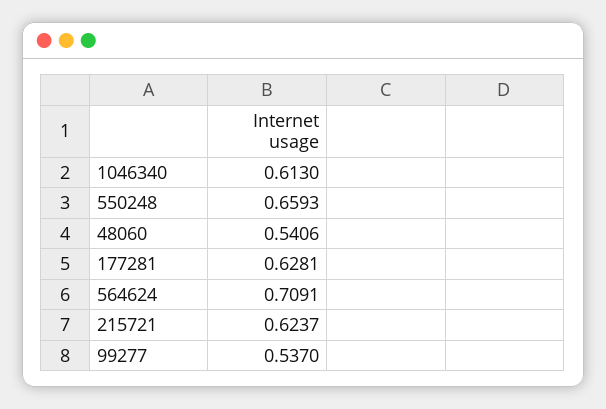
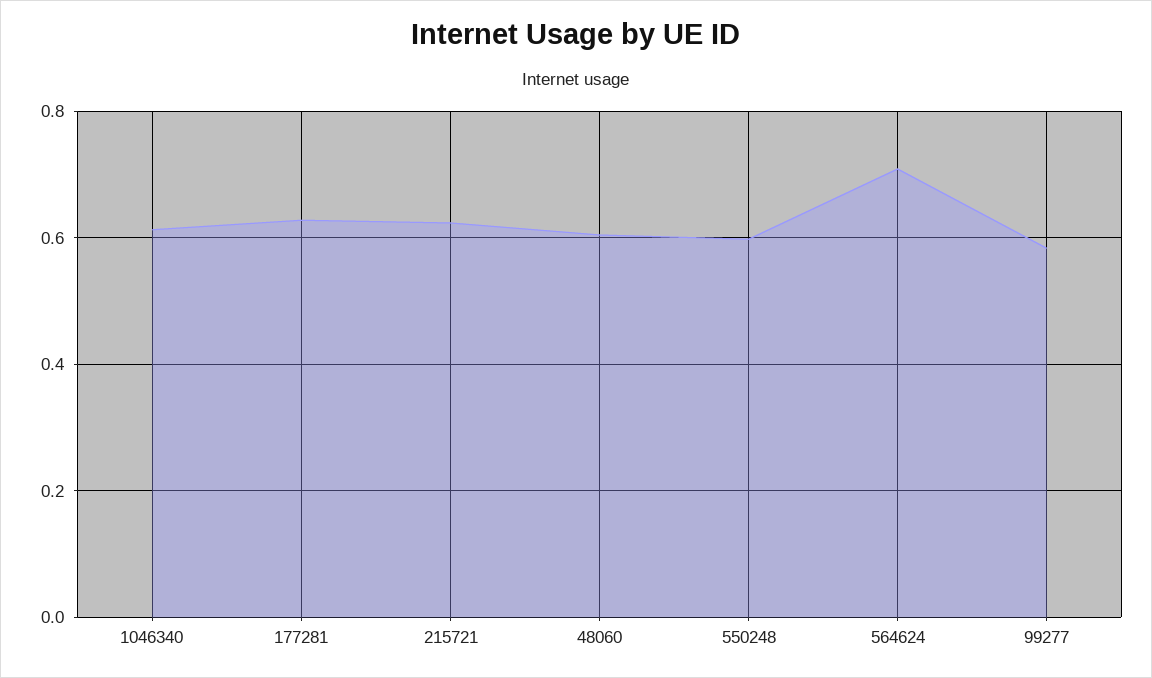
550248: 0.6593 -> 0.6
48060: 0.5406 -> 0.6
99277: 0.537 -> 0.58

